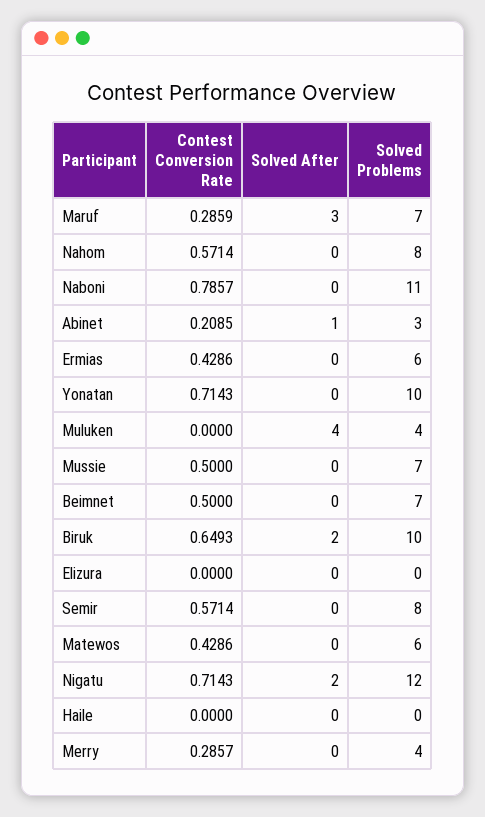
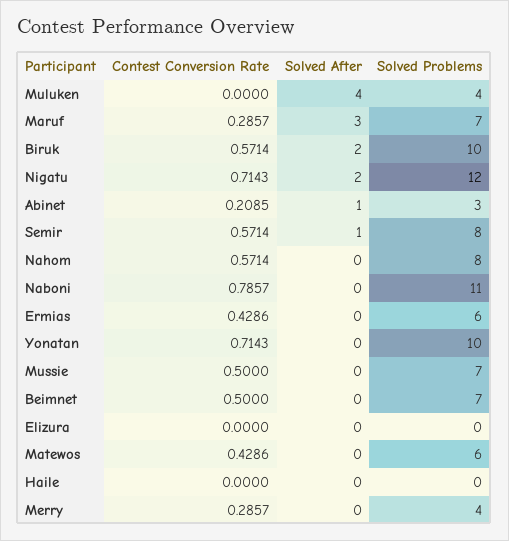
Contest Conversion Rate, Maruf: 0.2859 -> 0.2857
Contest Conversion Rate, Biruk: 0.6493 -> 0.5714
Solved After, Semir: 0 -> 1

